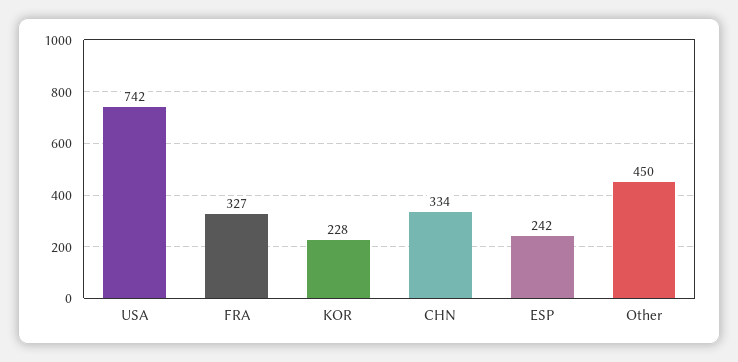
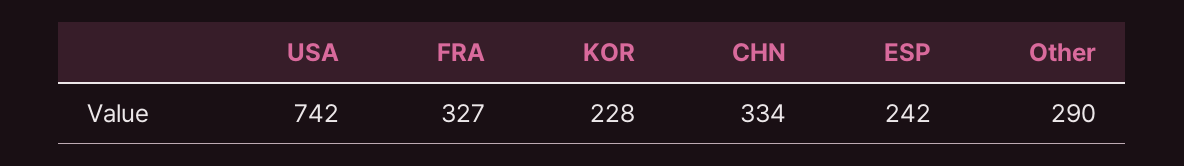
Other: 450 -> 290

